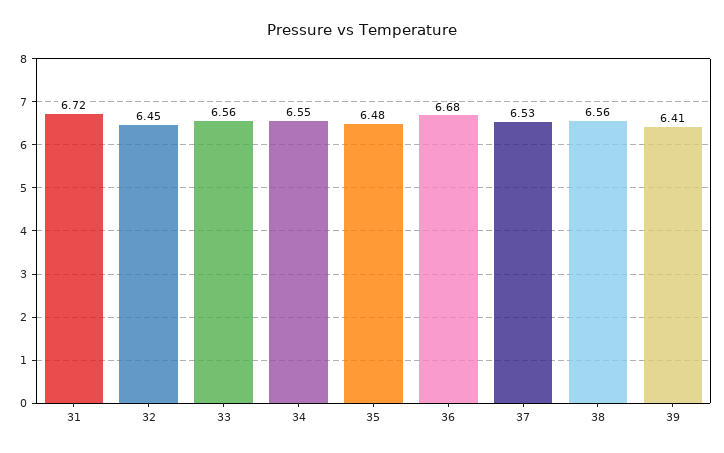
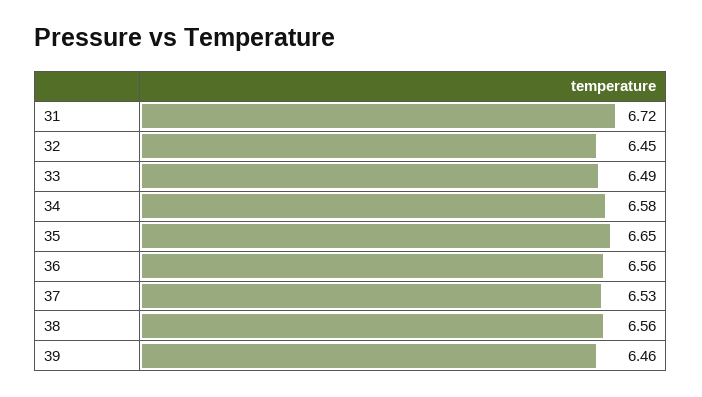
33: 6.56 -> 6.49
34: 6.55 -> 6.58
35: 6.48 -> 6.65
36: 6.68 -> 6.56
39: 6.41 -> 6.46

